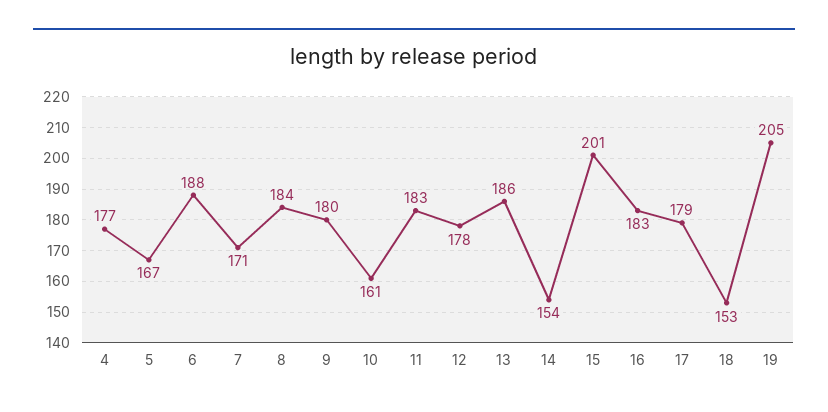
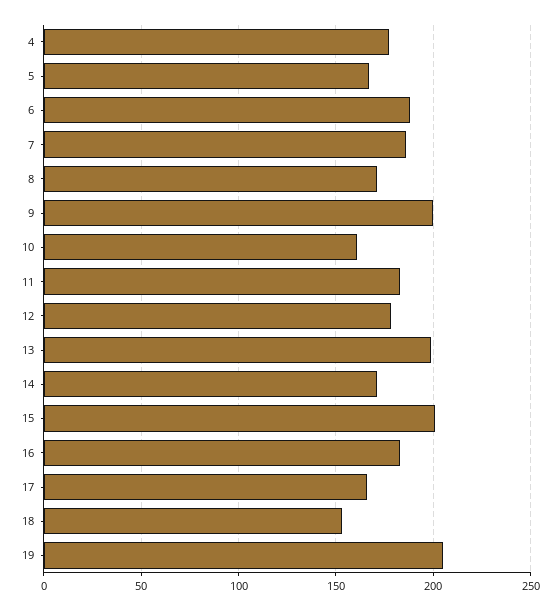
7: 171 -> 185
8: 184 -> 170
9: 180 -> 200
13: 186 -> 200
14: 154 -> 170
17: 179 -> 165

